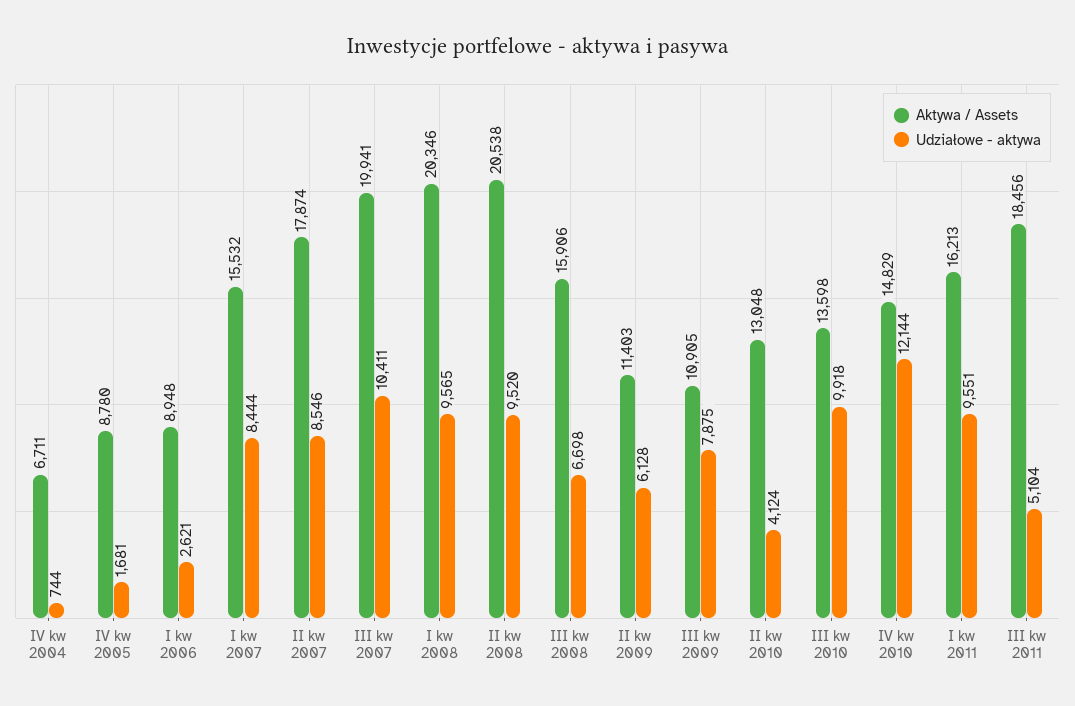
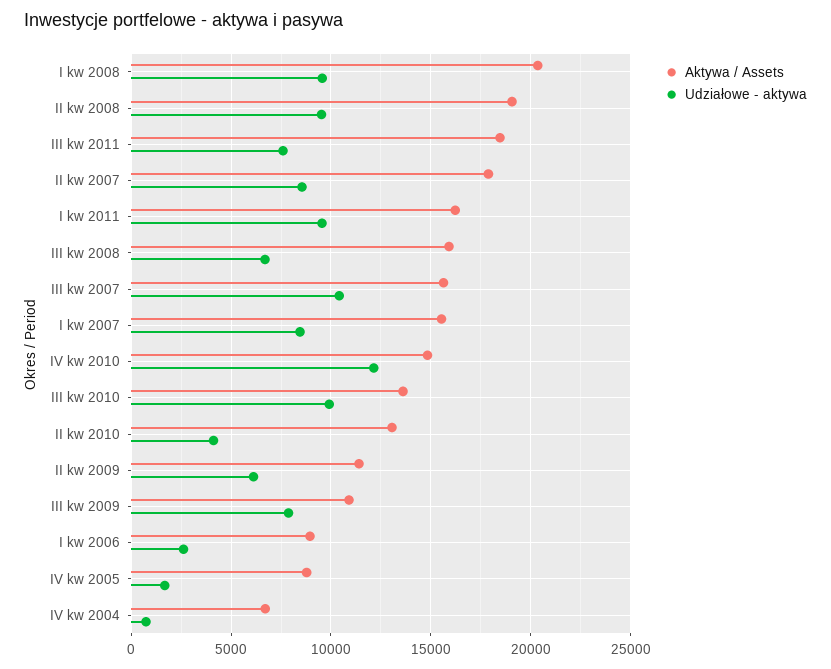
Aktywa / Assets, III kw 2007: 19941 -> 15500
Aktywa / Assets, II kw 2008: 20538 -> 19000
Udziałowe - aktywa, III kw 2011: 5104 -> 7500

